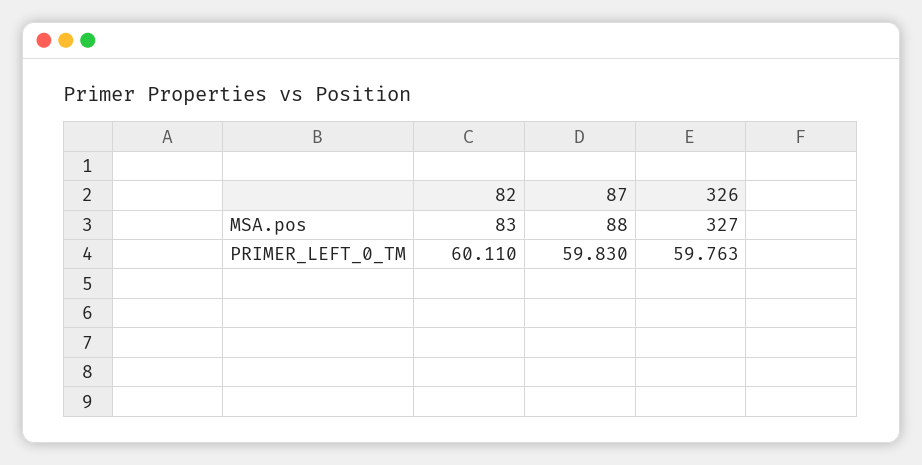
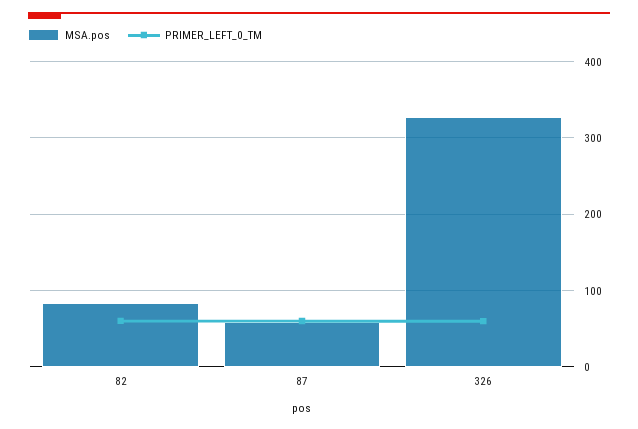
MSA.pos, 87: 88 -> 60

